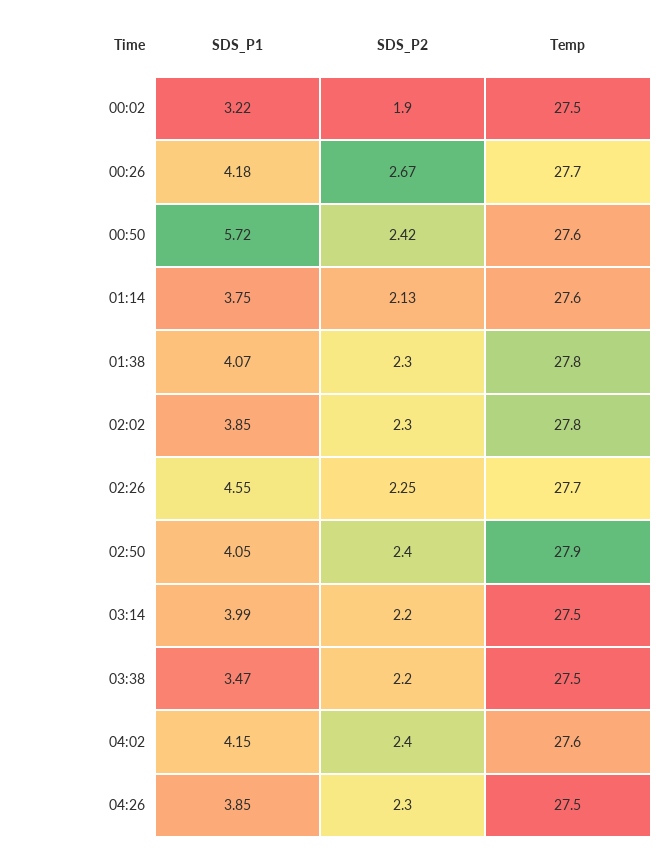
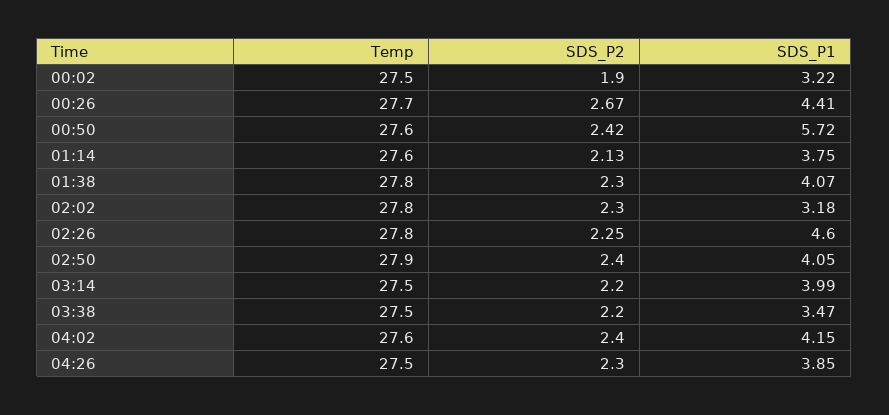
SDS_P1, 00:26: 4.18 -> 4.41
SDS_P1, 02:02: 3.85 -> 3.18
SDS_P1, 02:26: 4.55 -> 4.6
Temp, 02:26: 27.7 -> 27.8

